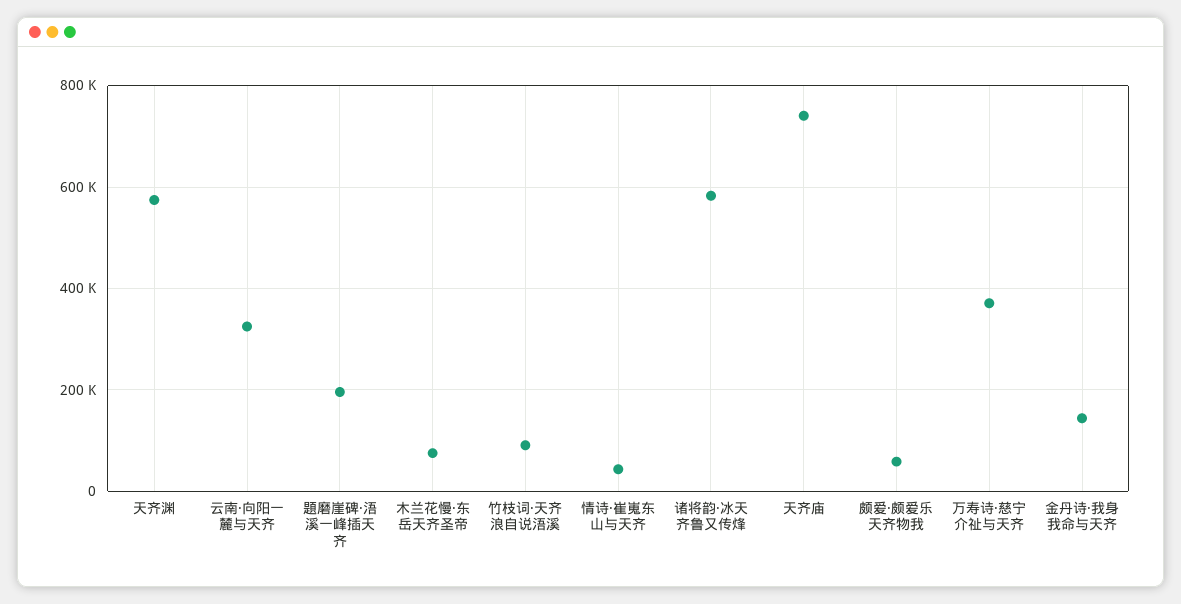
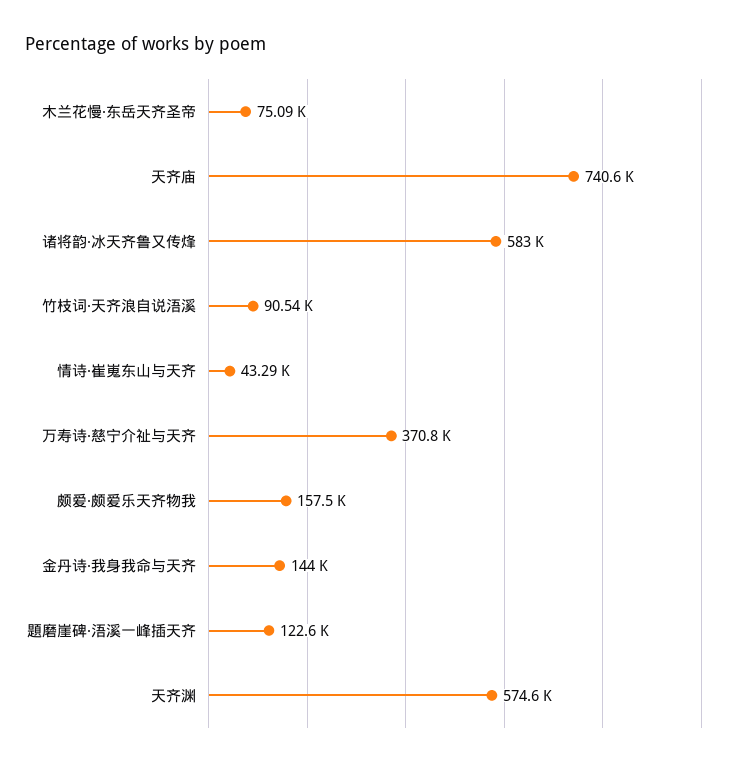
云南·向阳一麓与天齐: 320000 -> none
題磨崖碑·浯溪一峰插天齐: 200000 -> 122600
颇爱·颇爱乐天齐物我: 60000 -> 157500

